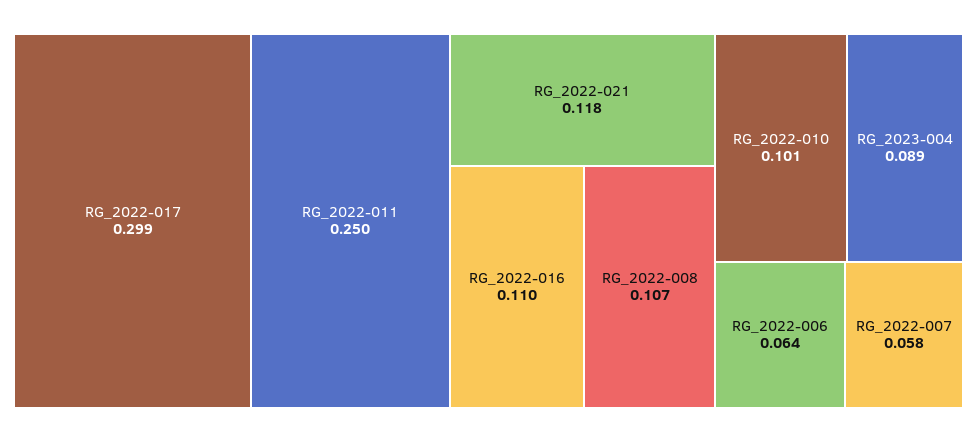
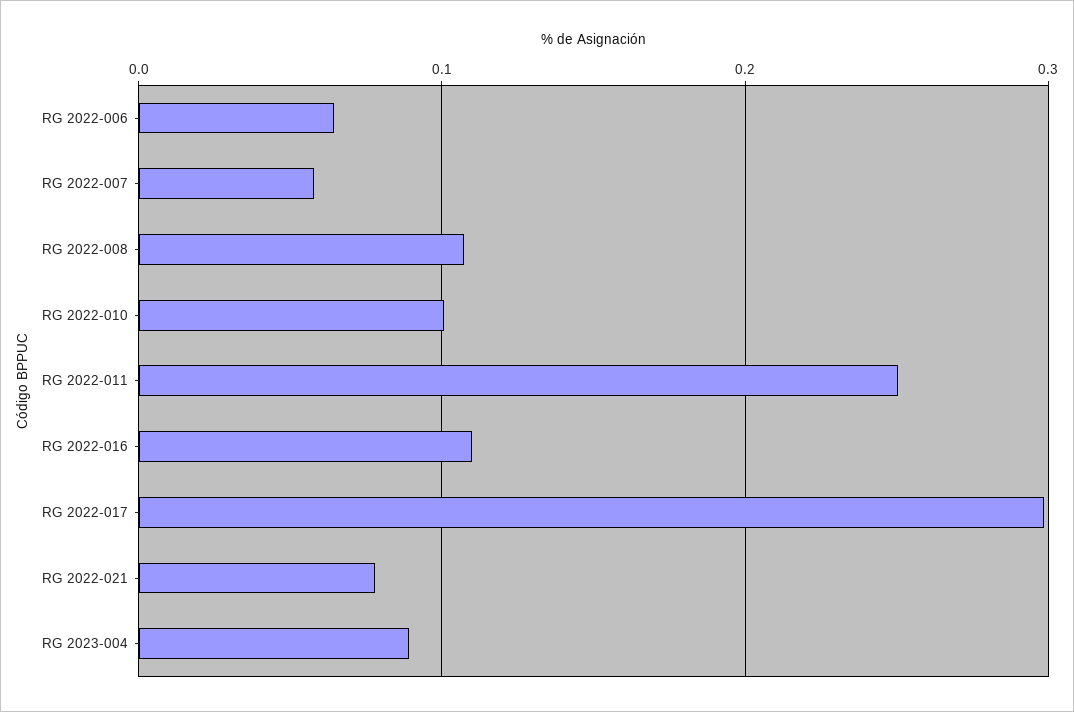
RG_2022-021: 0.118 -> 0.08

